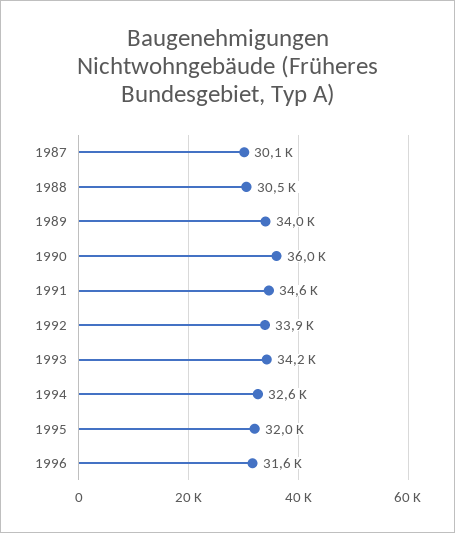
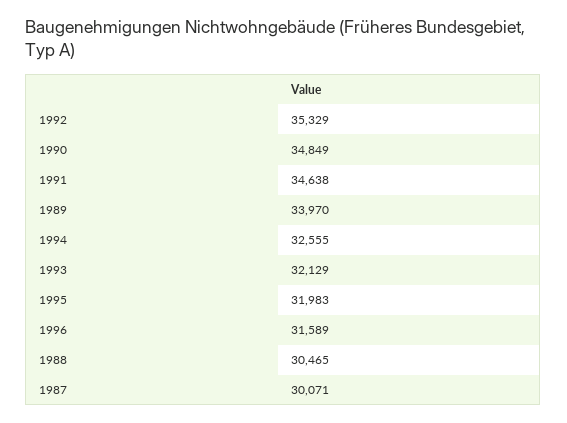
1990: 36000 -> 34849
1992: 33900 -> 35329
1993: 34200 -> 32129

